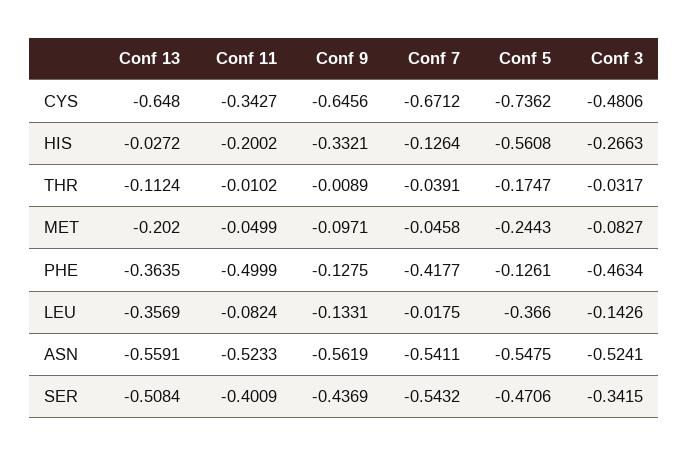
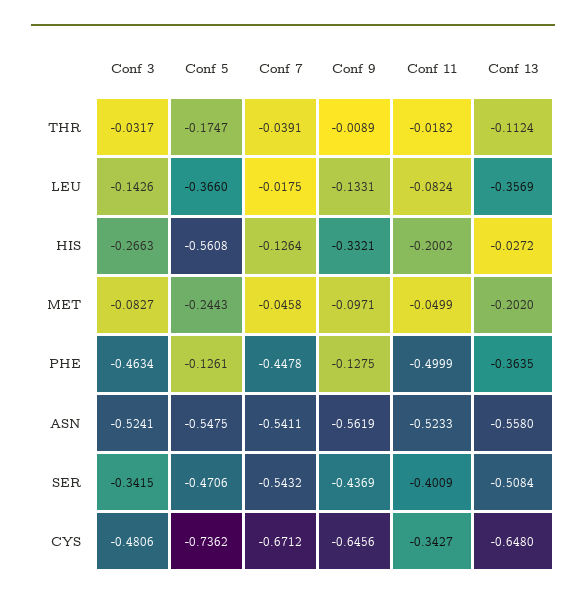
Conf 11, THR: -0.0102 -> -0.0182
Conf 7, PHE: -0.4177 -> -0.4478
Conf 13, ASN: -0.5591 -> -0.558

